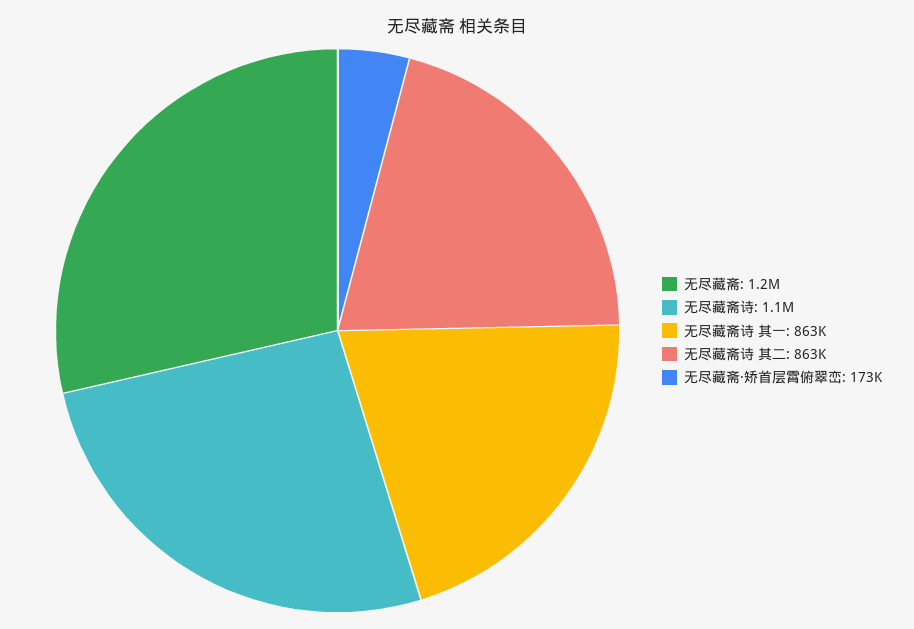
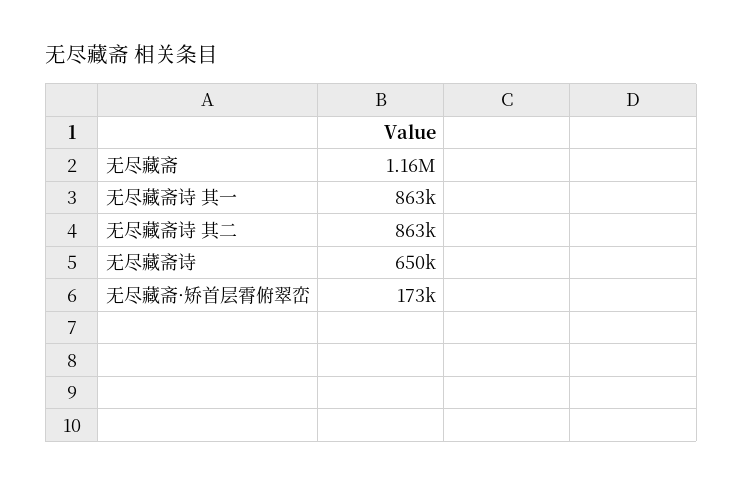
无尽藏斋诗: 1100000 -> 650000

